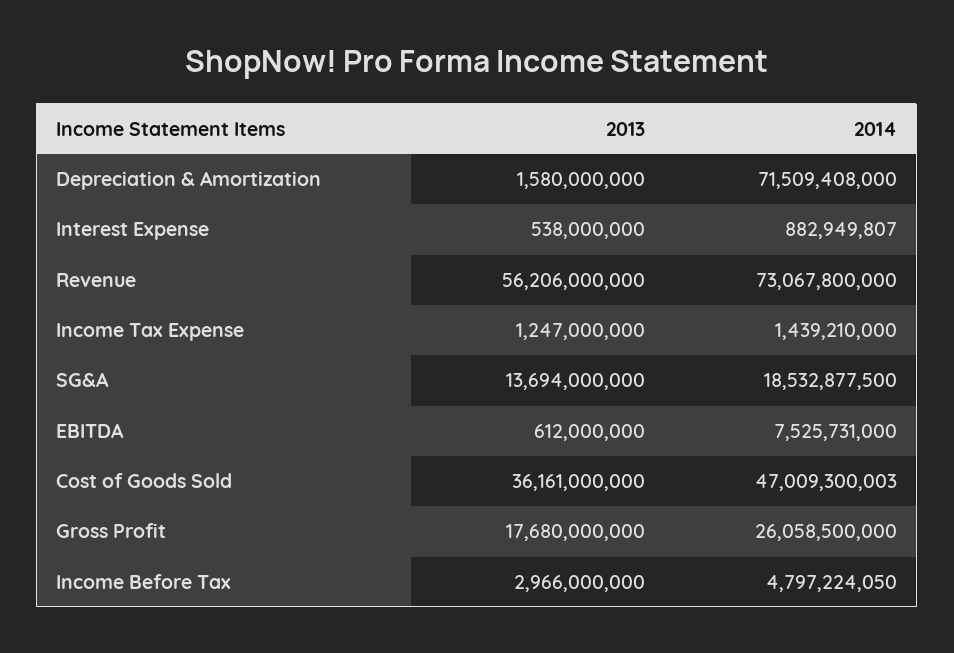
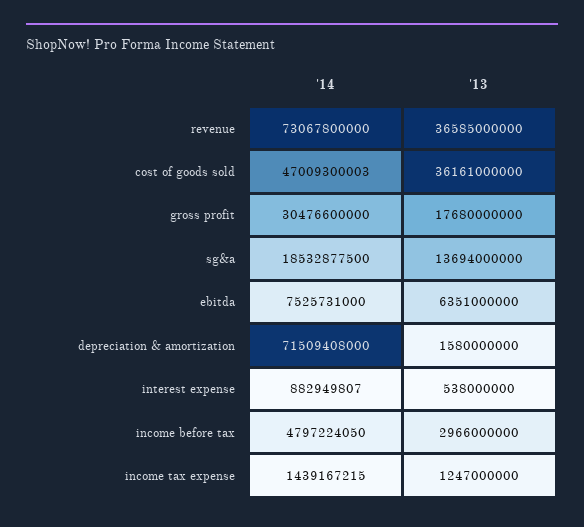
2013, Revenue: 56206000000 -> 36585000000
2014, Income Tax Expense: 1439210000 -> 1439167215
2013, EBITDA: 612000000 -> 6351000000
2014, Gross Profit: 26058500000 -> 30476600000

